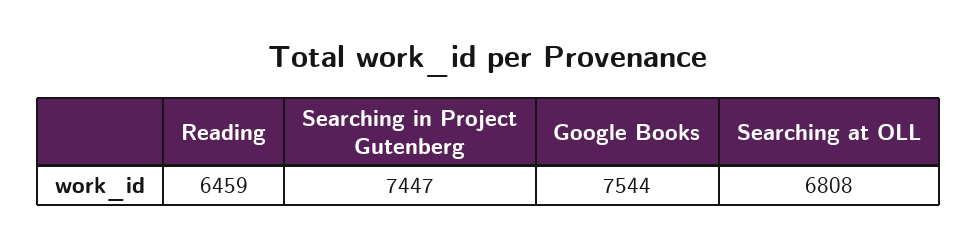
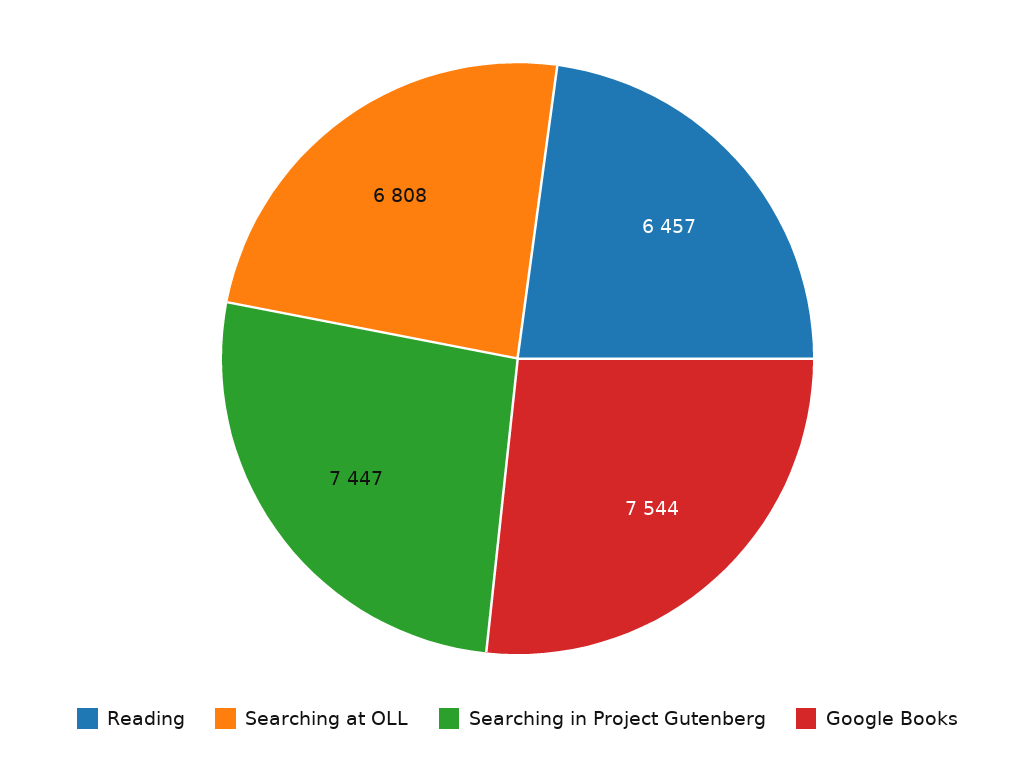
Reading: 6459 -> 6457

